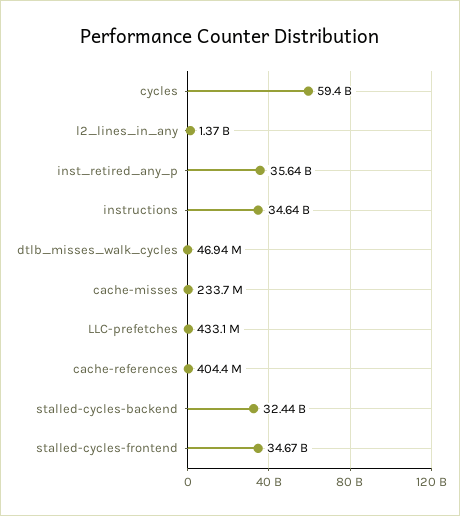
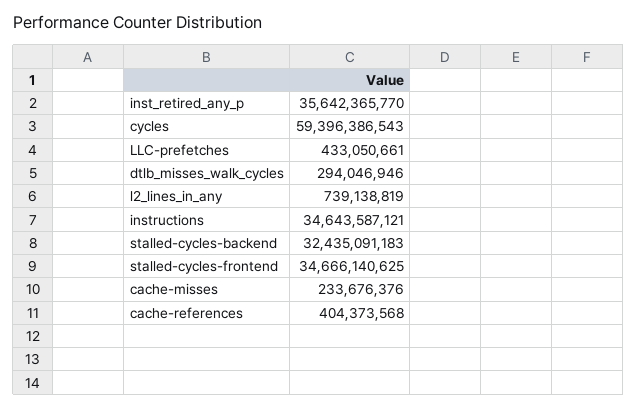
l2_lines_in_any: 1370000000 -> 739138819
dtlb_misses_walk_cycles: 46940000 -> 294046946

